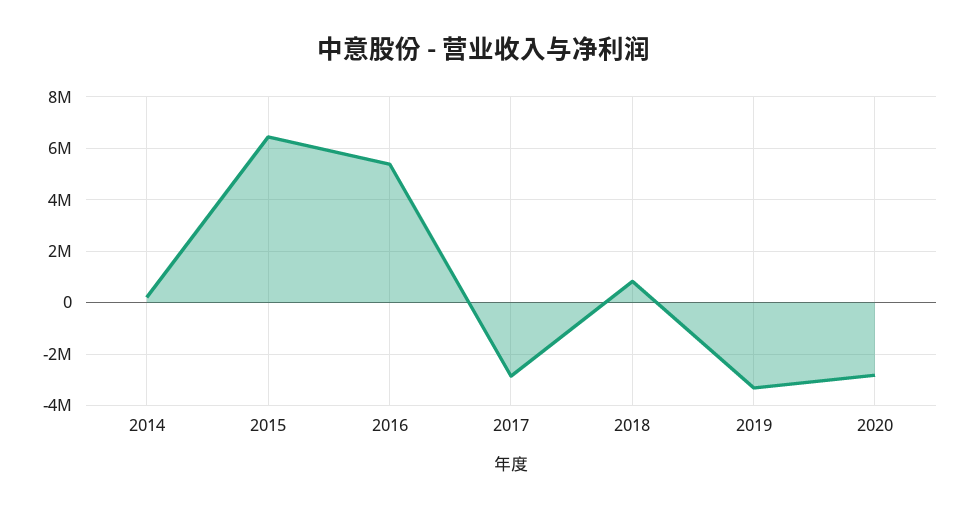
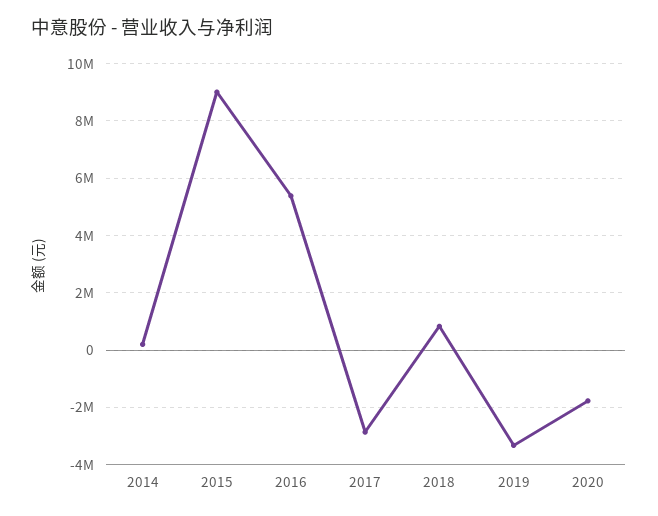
2015: 6500000 -> 9000000
2020: -2750000 -> -1750000

